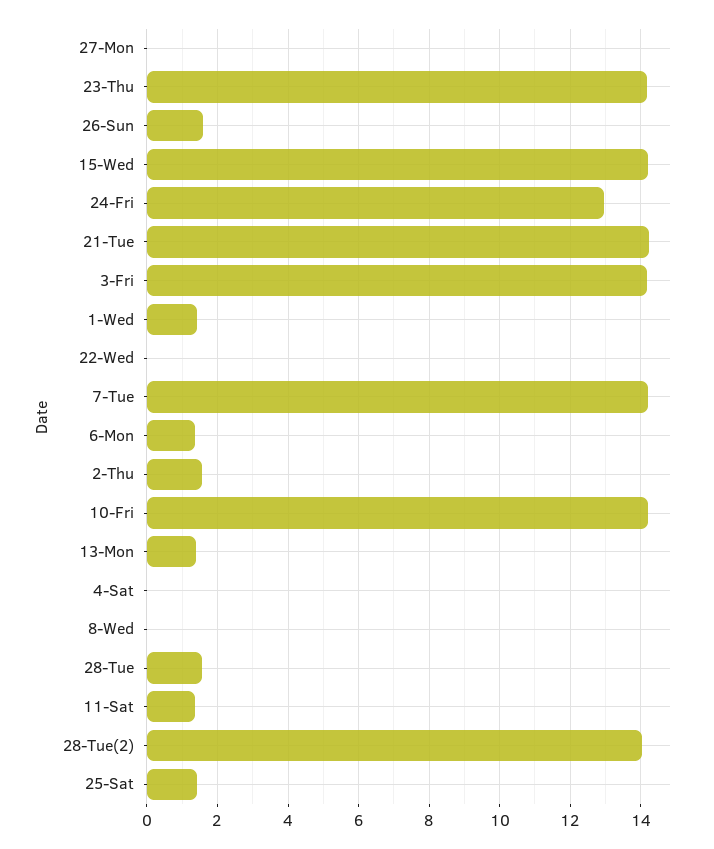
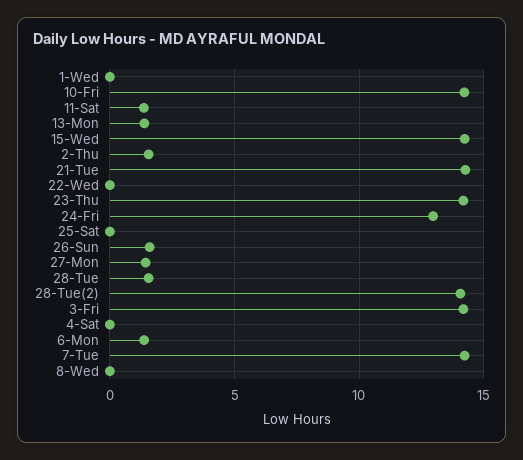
27-Mon: 0 -> 1.5
1-Wed: 1.4 -> 0
25-Sat: 1.4 -> 0

